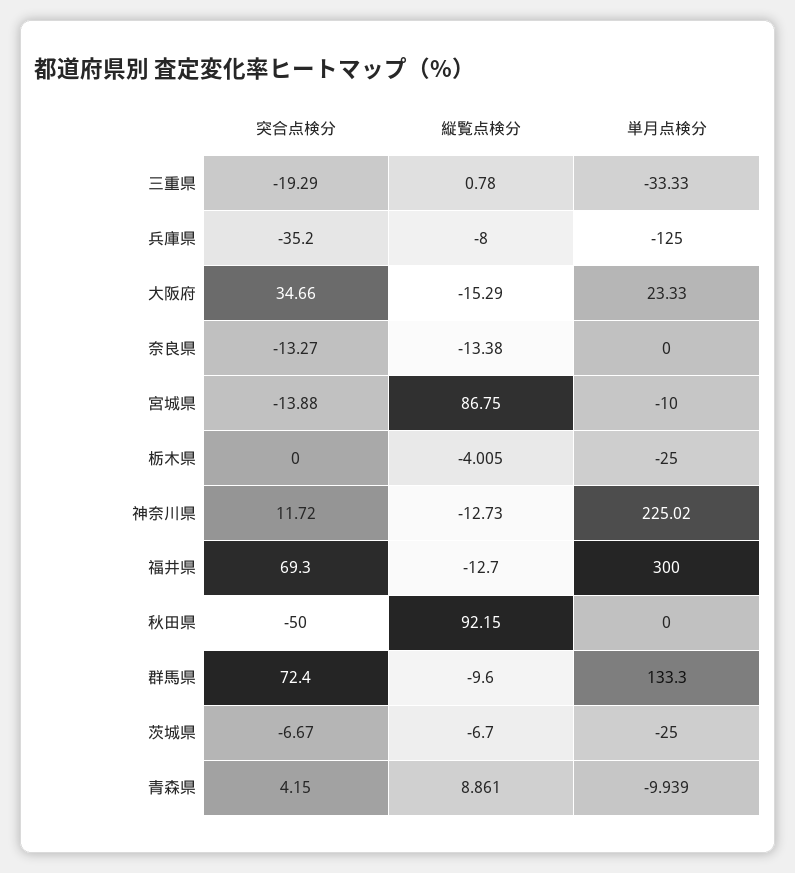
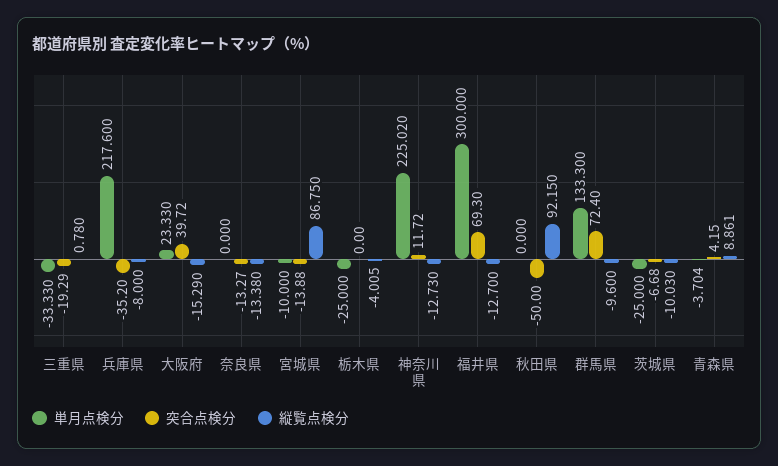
単月点検分, 兵庫県: -125 -> 217.6
突合点検分, 大阪府: 34.66 -> 39.72
突合点検分, 茨城県: -6.67 -> -6.68
縦覧点検分, 茨城県: -6.7 -> -10.03
単月点検分, 青森県: -9.939 -> -3.704

